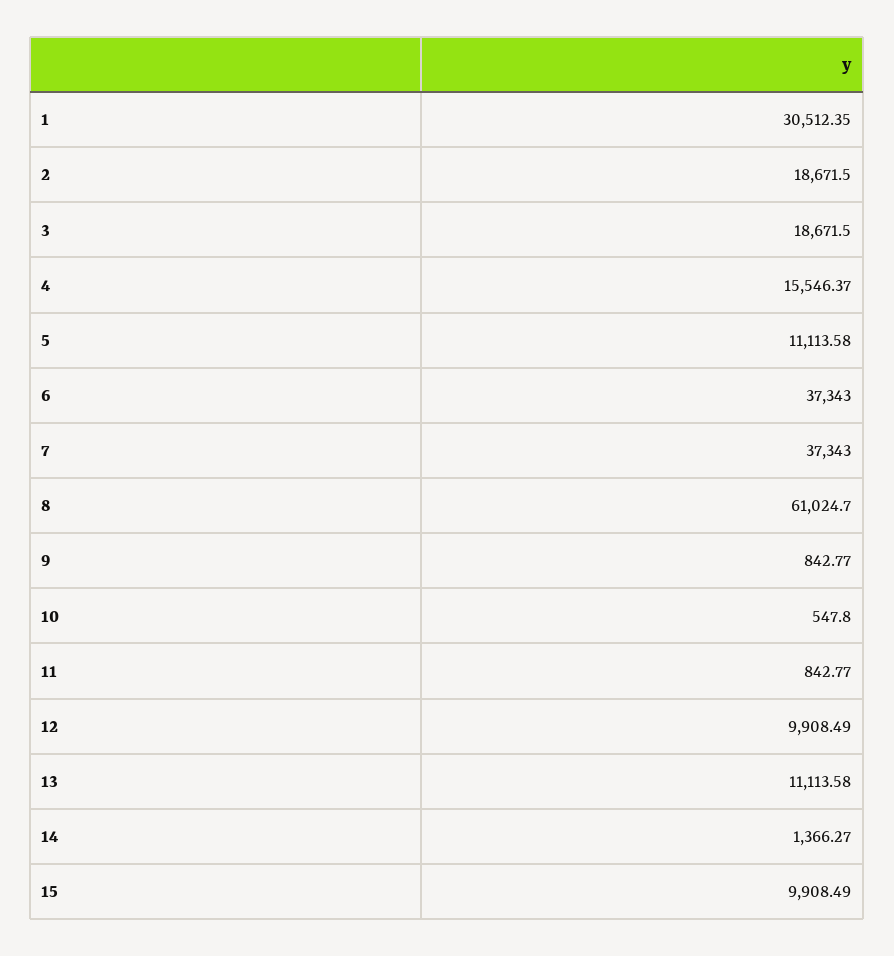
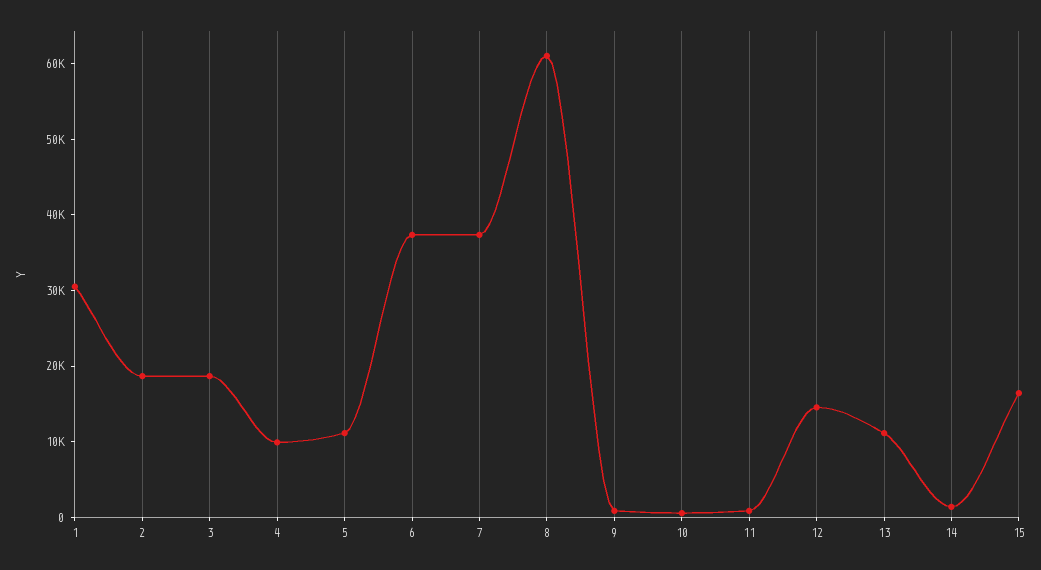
4: 15546.37 -> 10000
12: 9908.49 -> 14000
15: 9908.49 -> 16000

